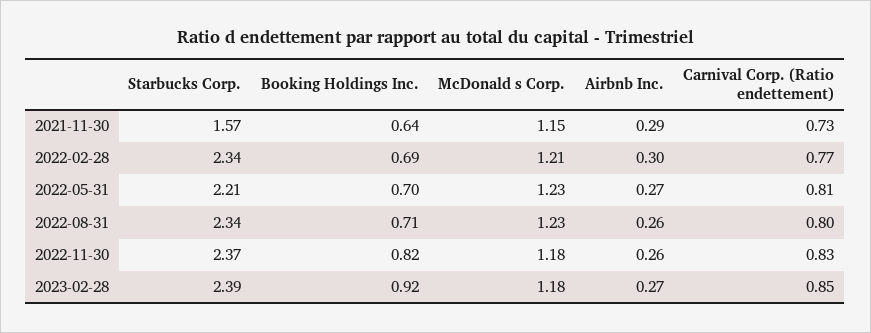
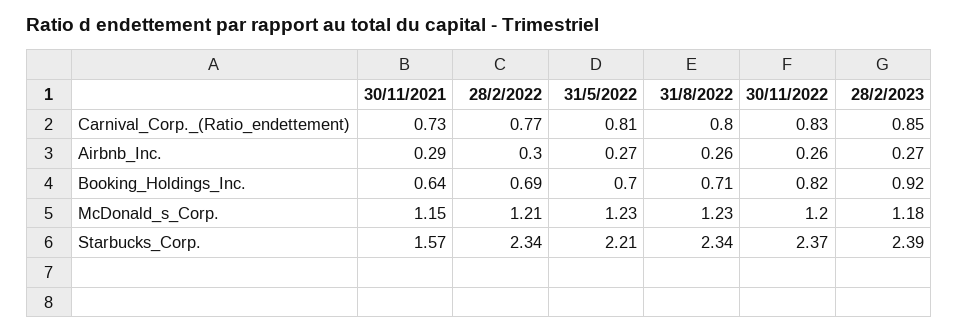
McDonald s Corp., 2022-11-30: 1.18 -> 1.2

